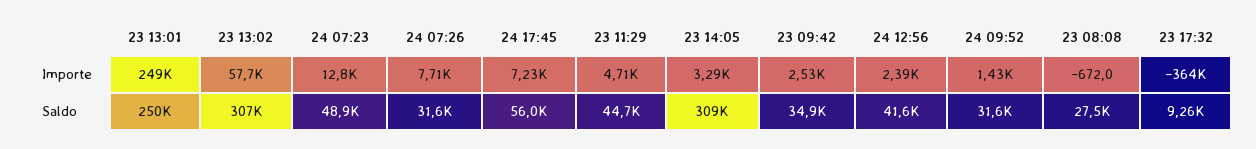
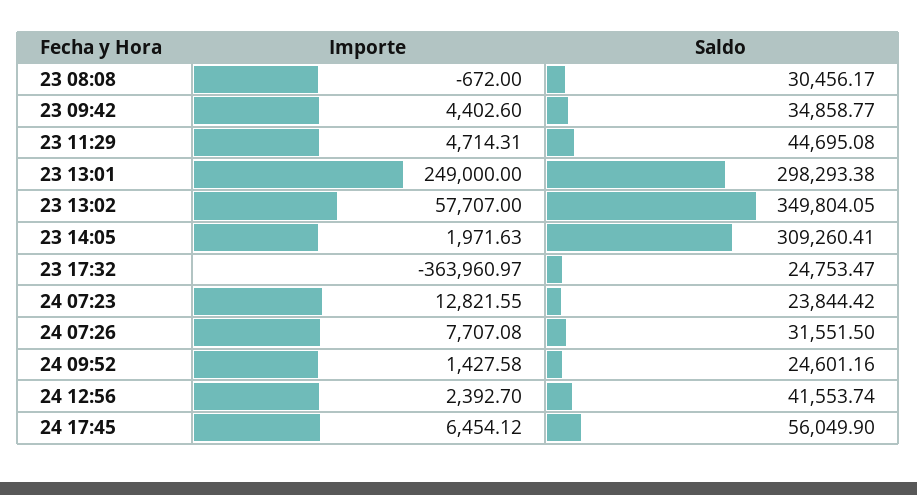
24 17:45, Importe: 7230 -> 6454.12
23 14:05, Importe: 3290 -> 1971.63
23 09:42, Importe: 2530 -> 4402.6
23 13:01, Saldo: 250000 -> 298293.38
23 13:02, Saldo: 307000 -> 349804.05
24 07:23, Saldo: 48900 -> 23844.42
24 09:52, Saldo: 31600 -> 24601.16
23 08:08, Saldo: 27500 -> 30456.17
23 17:32, Saldo: 9260 -> 24753.47

